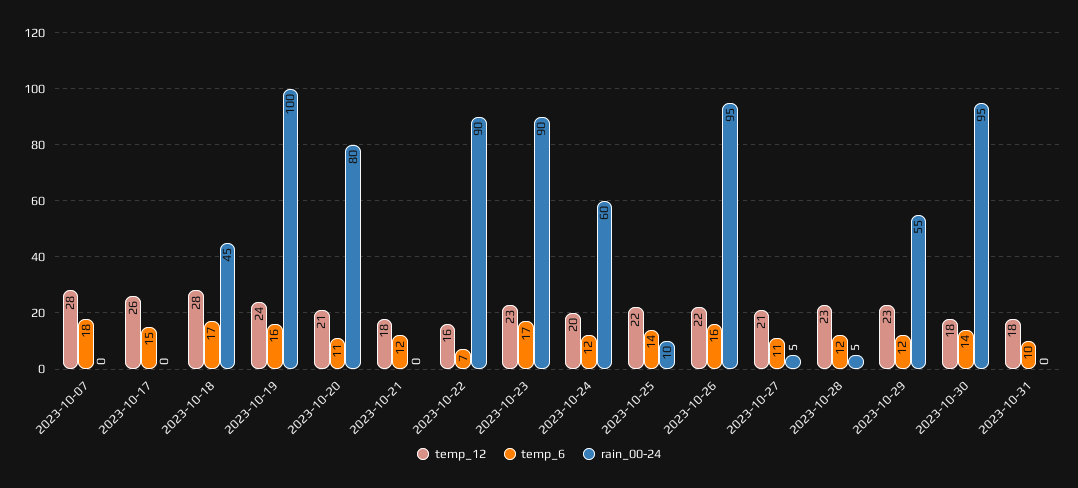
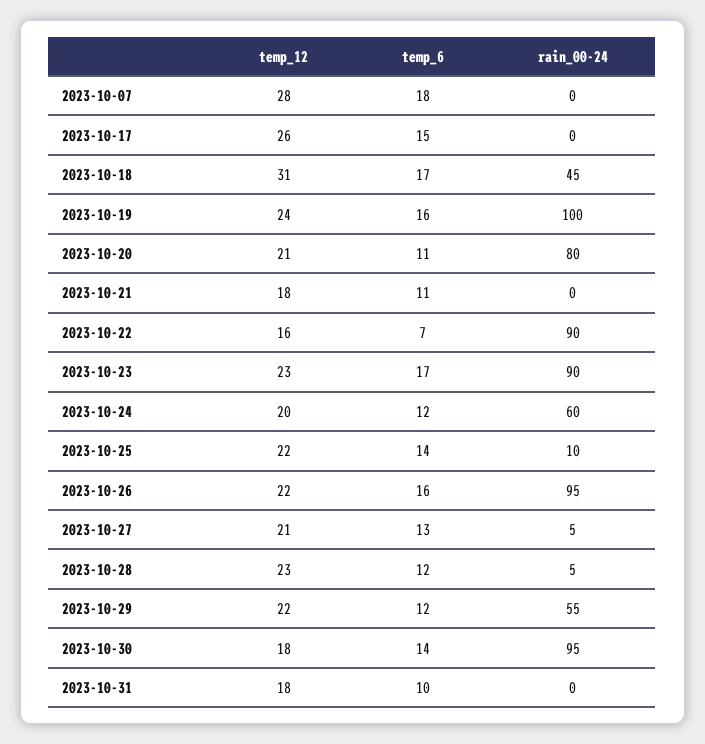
temp_12, 2023-10-18: 28 -> 31
temp_6, 2023-10-21: 12 -> 11
temp_6, 2023-10-27: 11 -> 13
temp_12, 2023-10-29: 23 -> 22

